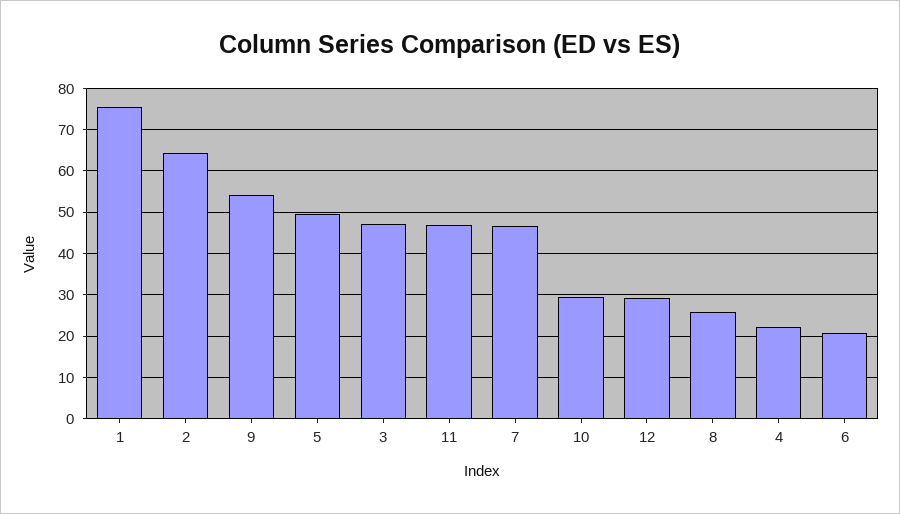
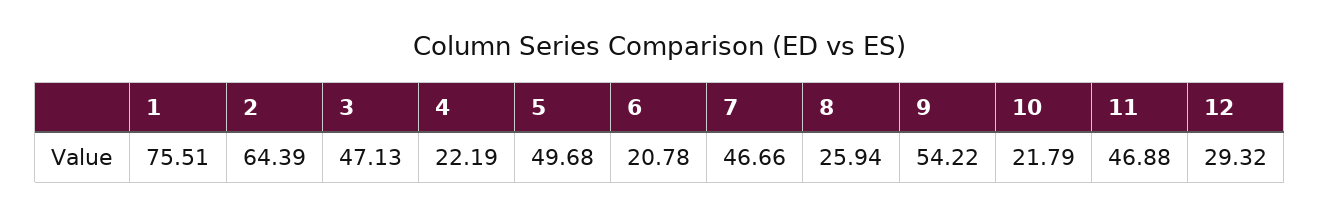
10: 30 -> 21.79

